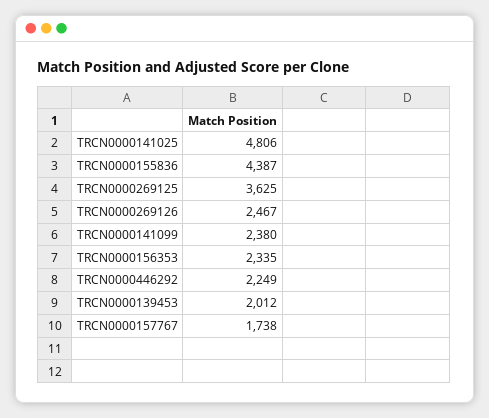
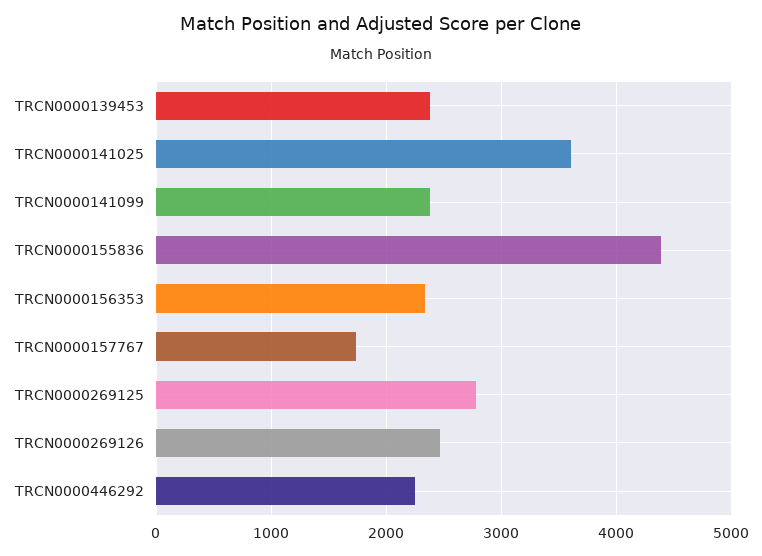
TRCN0000141025: 4806 -> 3600
TRCN0000269125: 3625 -> 2800
TRCN0000139453: 2012 -> 2400

